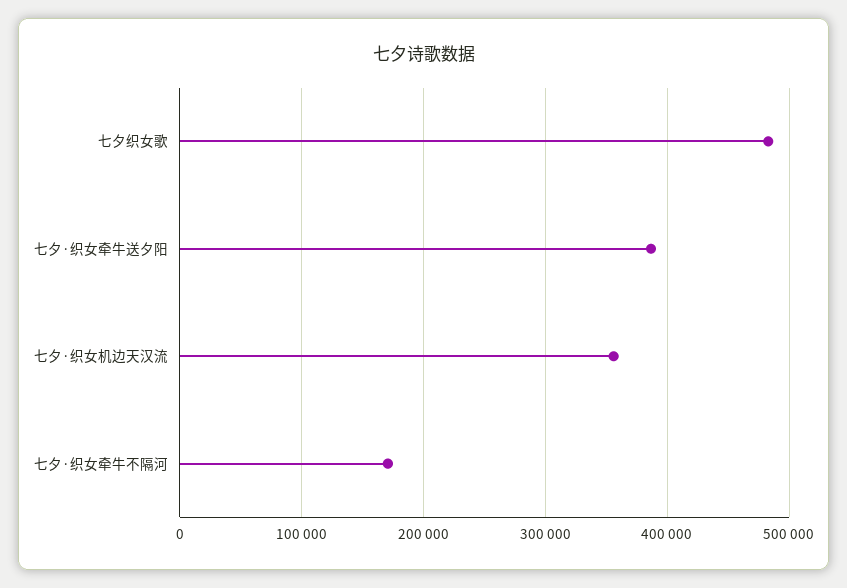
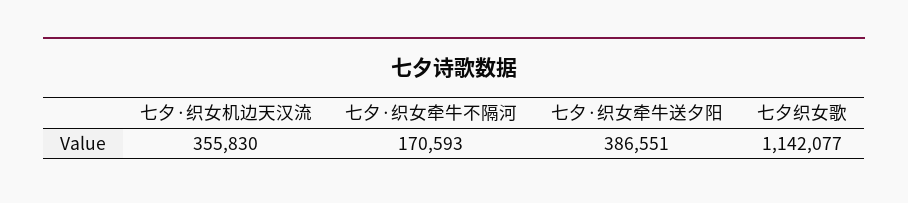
七夕织女歌: 480000 -> 1142077

